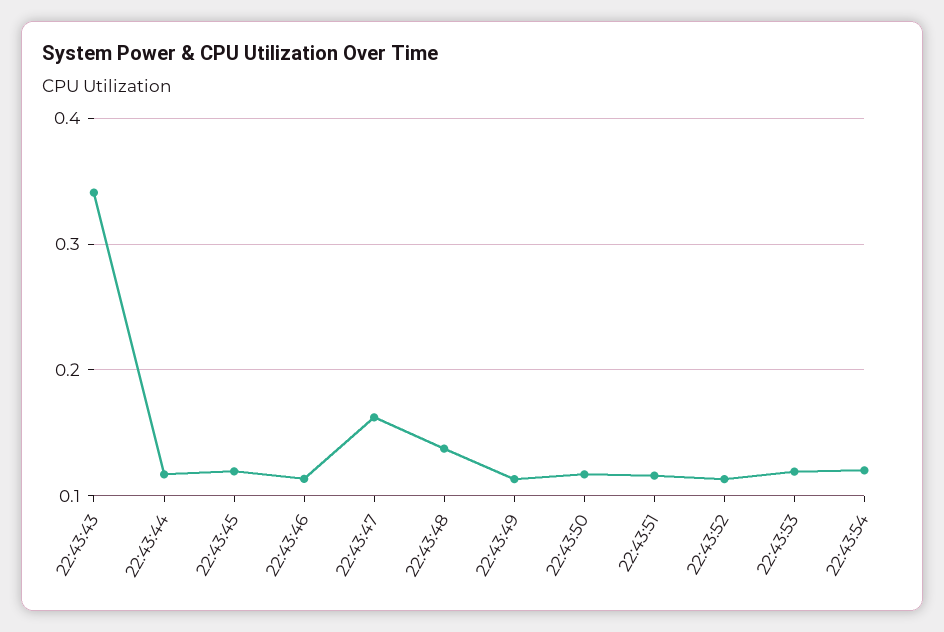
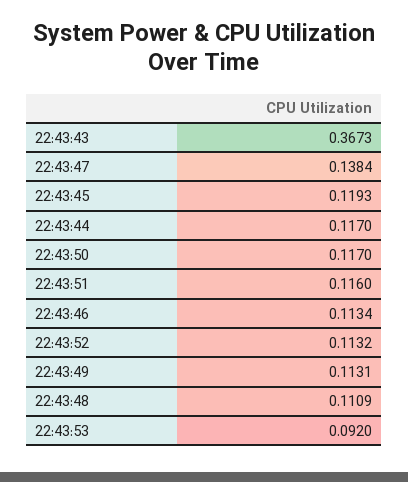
22:43:43: 0.34 -> 0.3673
22:43:47: 0.16 -> 0.1384
22:43:48: 0.14 -> 0.1109
22:43:53: 0.12 -> 0.092
22:43:54: 0.12 -> none

